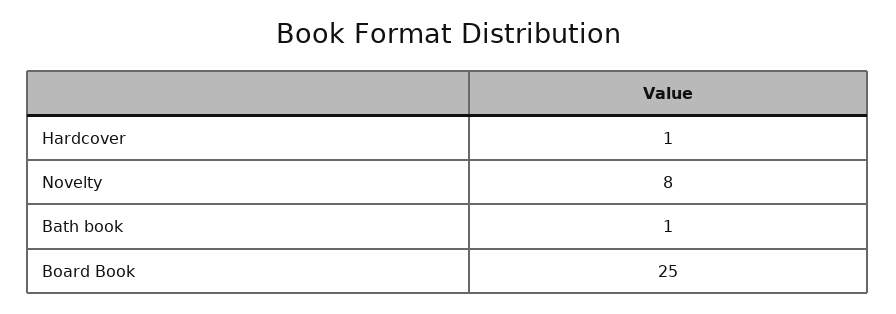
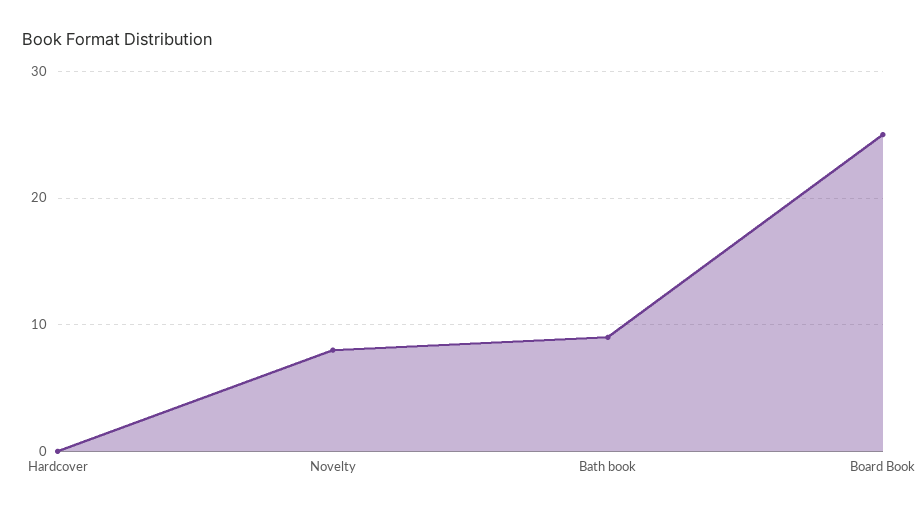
Hardcover: 1 -> 0
Bath book: 1 -> 9

